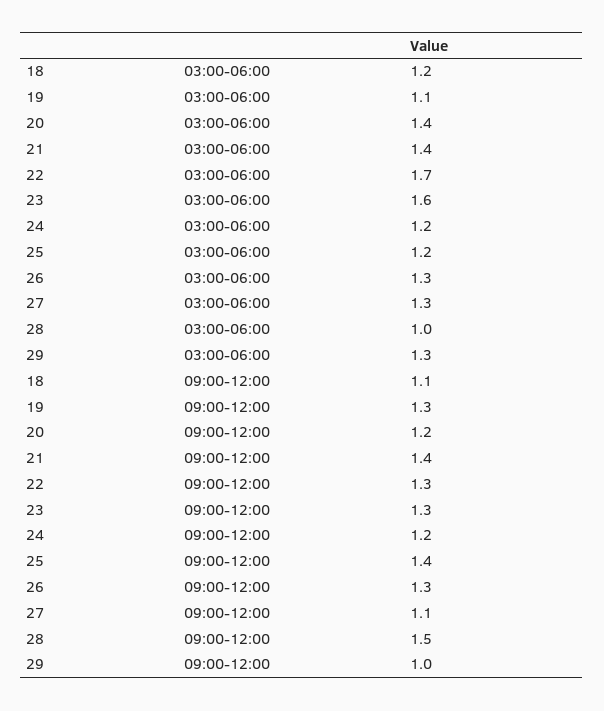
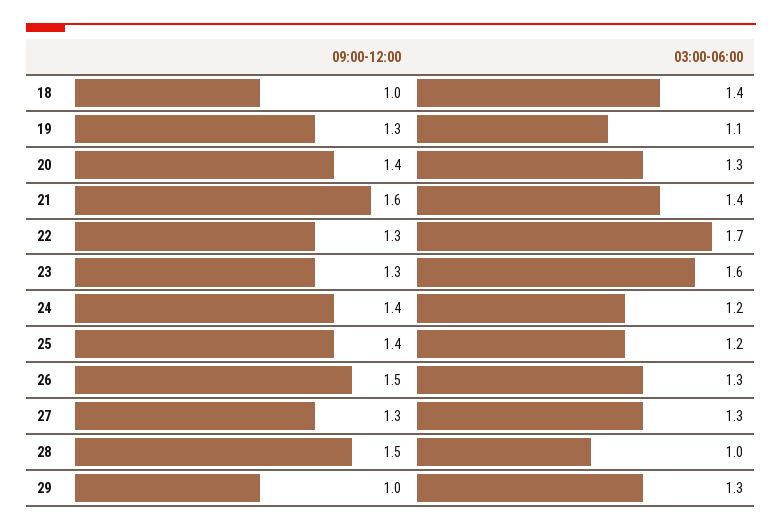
18, 03:00-06:00: 1.2 -> 1.4
20, 03:00-06:00: 1.4 -> 1.3
18, 09:00-12:00: 1.1 -> 1
20, 09:00-12:00: 1.2 -> 1.4
21, 09:00-12:00: 1.4 -> 1.6
24, 09:00-12:00: 1.2 -> 1.4
26, 09:00-12:00: 1.3 -> 1.5
27, 09:00-12:00: 1.1 -> 1.3

